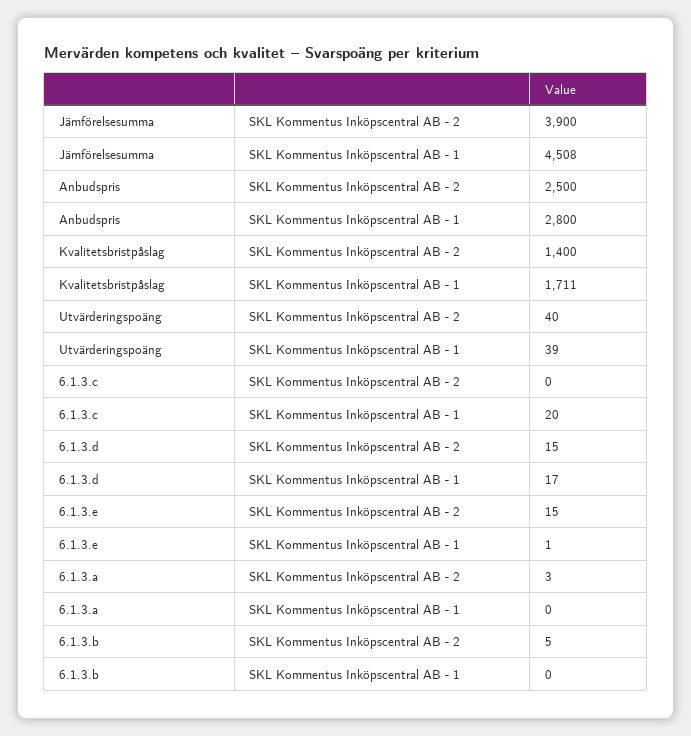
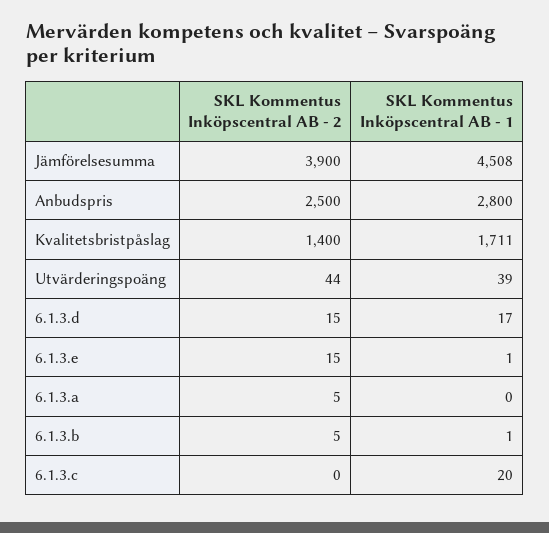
Utvärderingspoäng, SKL Kommentus Inköpscentral AB - 2: 40 -> 44
6.1.3.a, SKL Kommentus Inköpscentral AB - 2: 3 -> 5
6.1.3.b, SKL Kommentus Inköpscentral AB - 1: 0 -> 1

